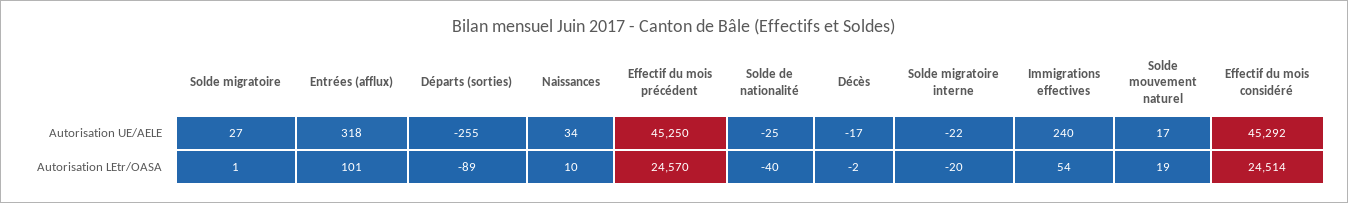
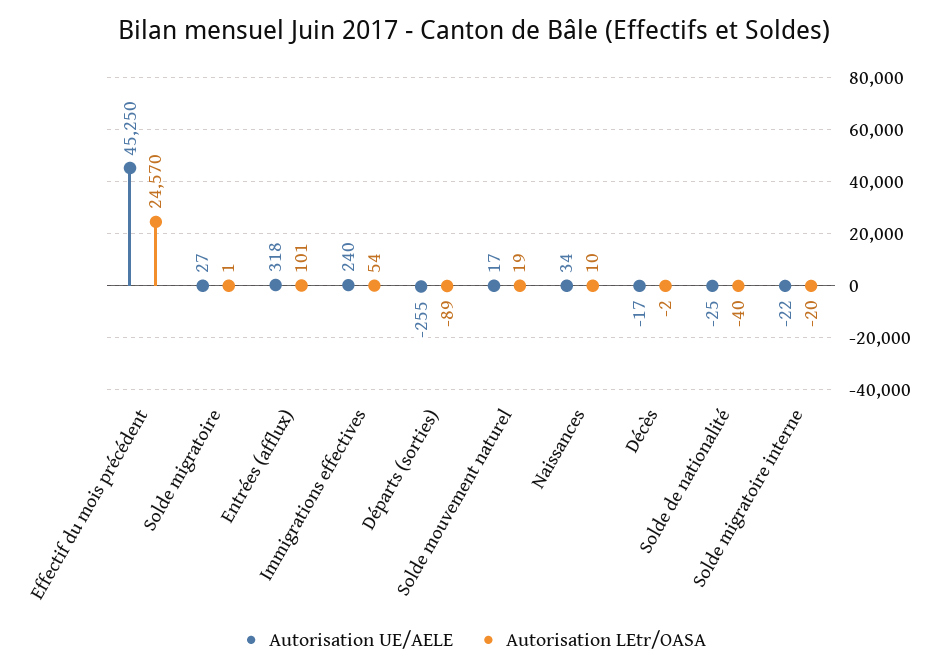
Autorisation UE/AELE, Effectif du mois considéré: 45292 -> none
Autorisation LEtr/OASA, Effectif du mois considéré: 24514 -> none

